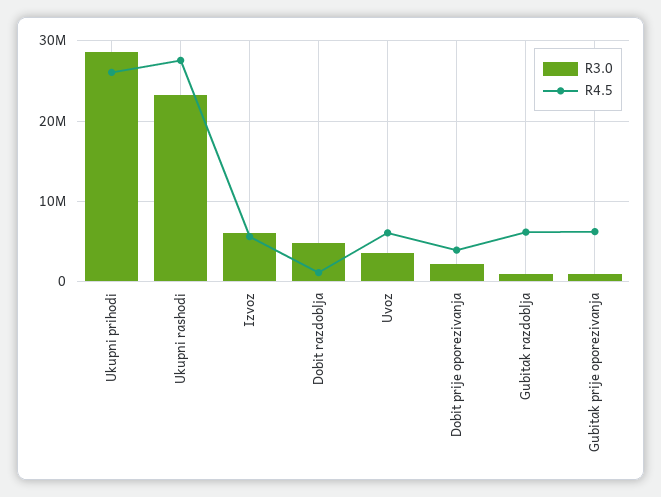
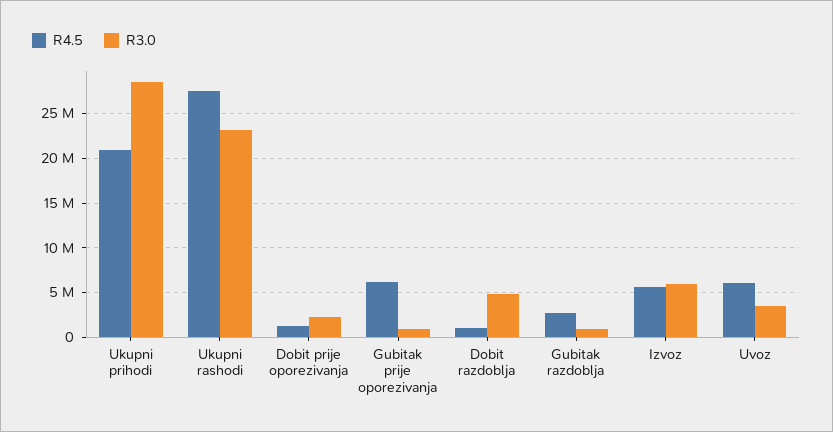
R4.5, Ukupni prihodi: 26000000 -> 21000000
R4.5, Dobit prije oporezivanja: 4000000 -> 1000000
R4.5, Gubitak razdoblja: 6000000 -> 3000000

